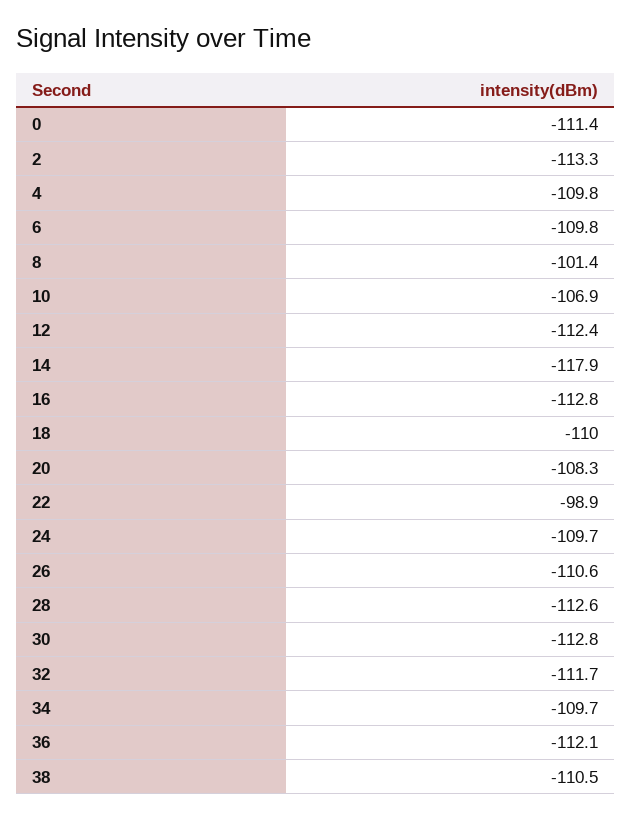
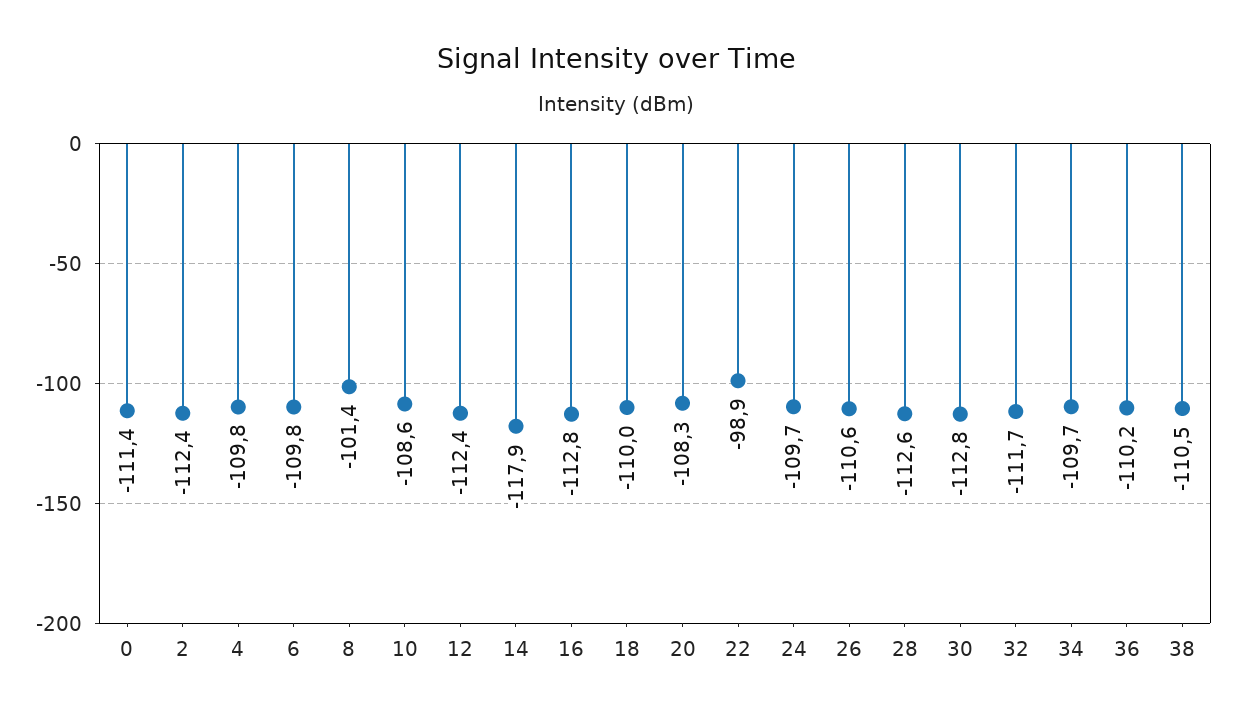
2: -113.3 -> -112.4
10: -106.9 -> -108.6
36: -112.1 -> -110.2

